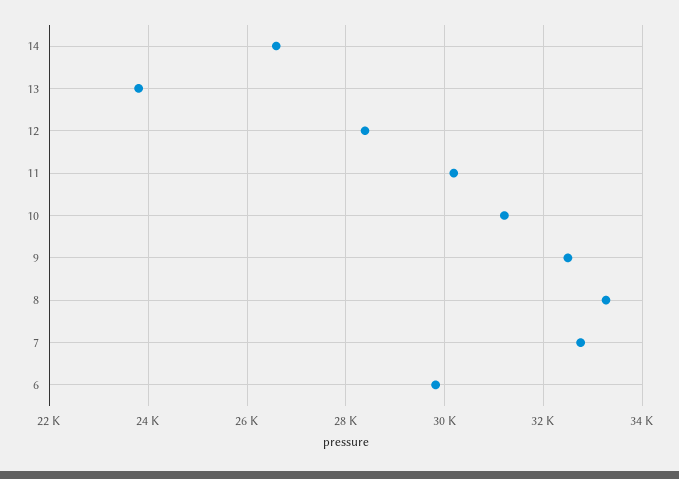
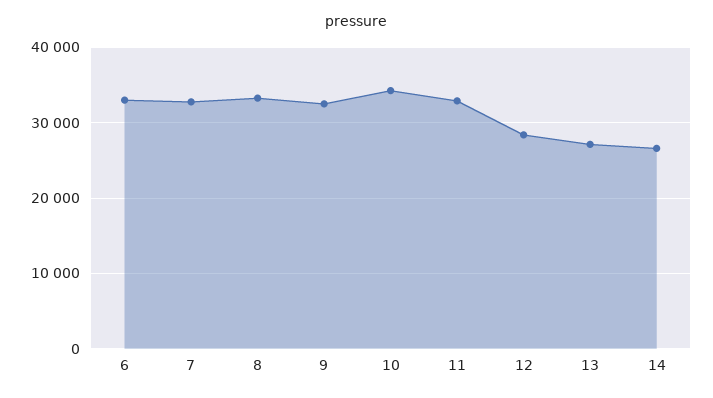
13: 23800 -> 27000
11: 30200 -> 33000
10: 31200 -> 34000
6: 29800 -> 33000

